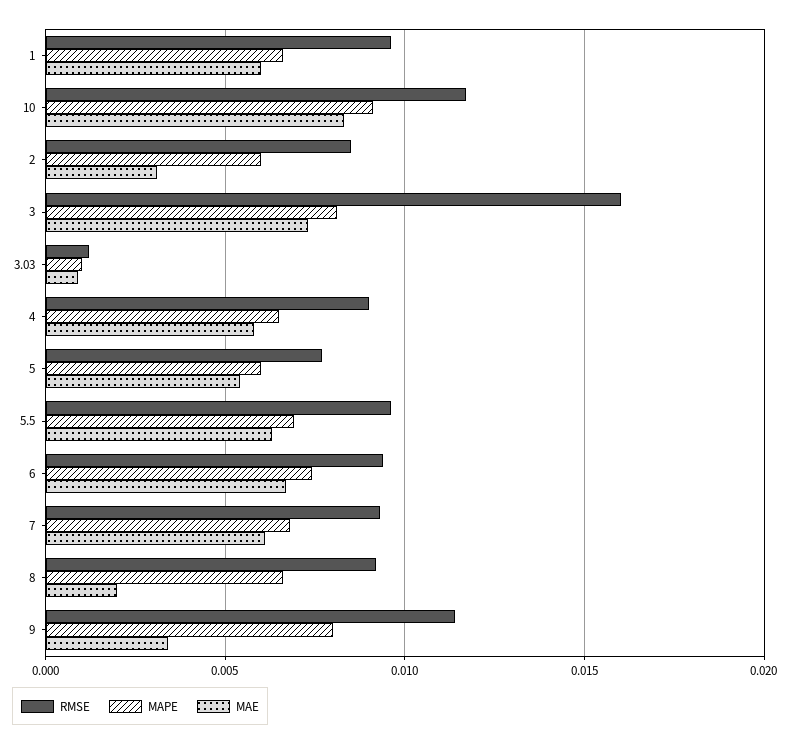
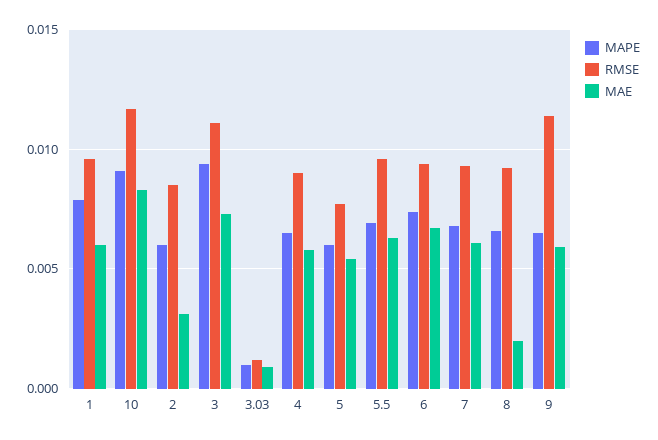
MAPE, 1: 0.0065 -> 0.008
RMSE, 3: 0.016 -> 0.011
MAPE, 3: 0.008 -> 0.0095
MAPE, 9: 0.008 -> 0.0065
MAE, 9: 0.0035 -> 0.006

